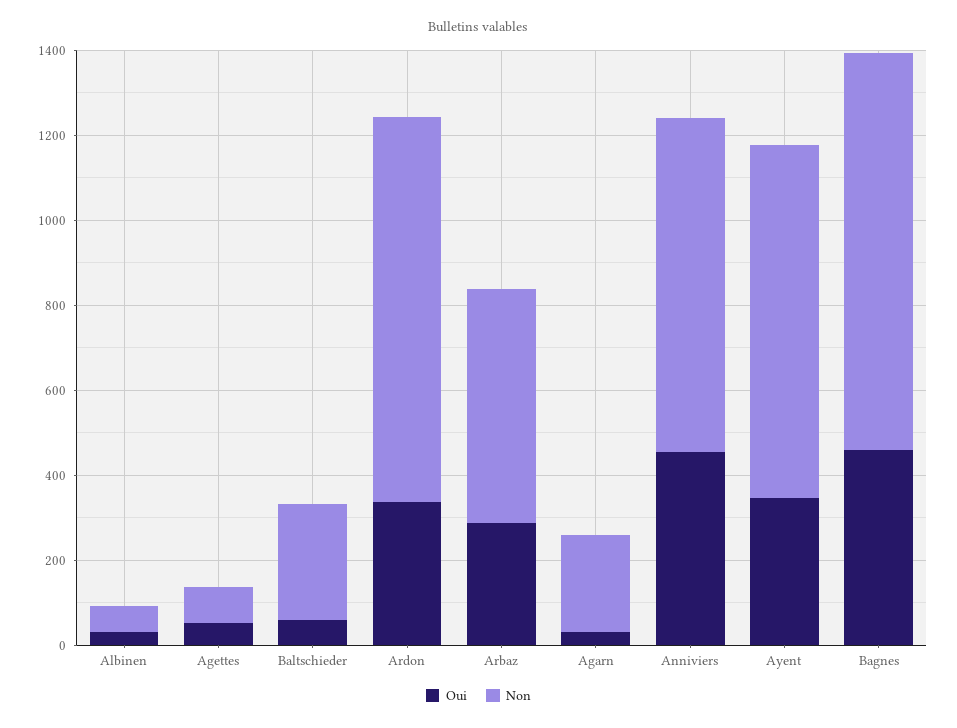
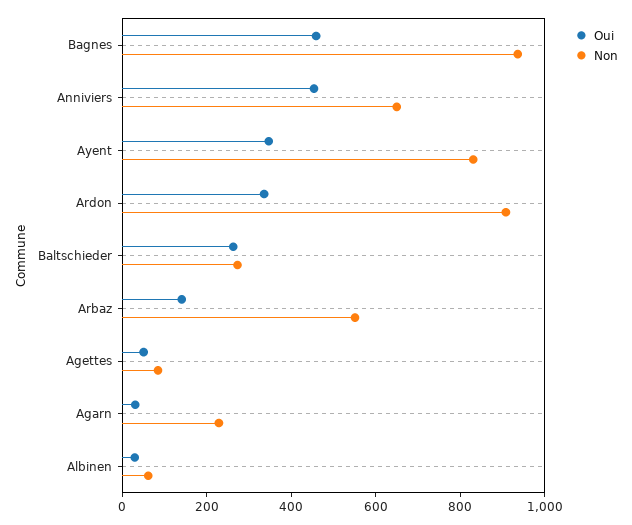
Oui, Baltschieder: 50 -> 250
Oui, Arbaz: 300 -> 150
Non, Anniviers: 800 -> 650

